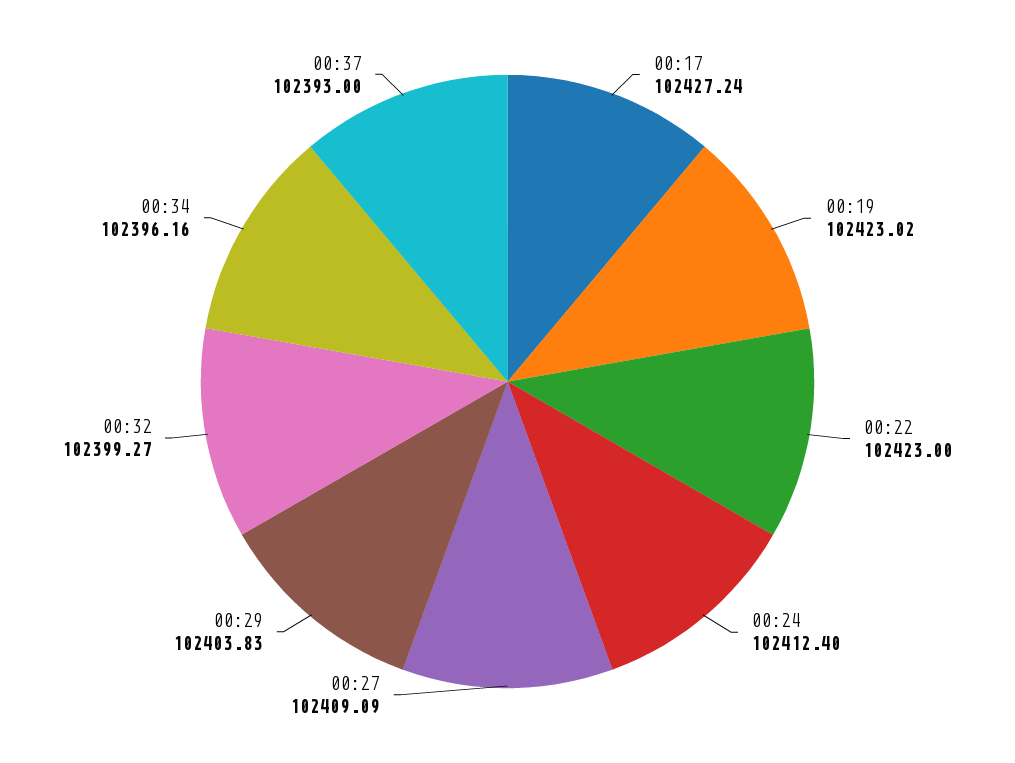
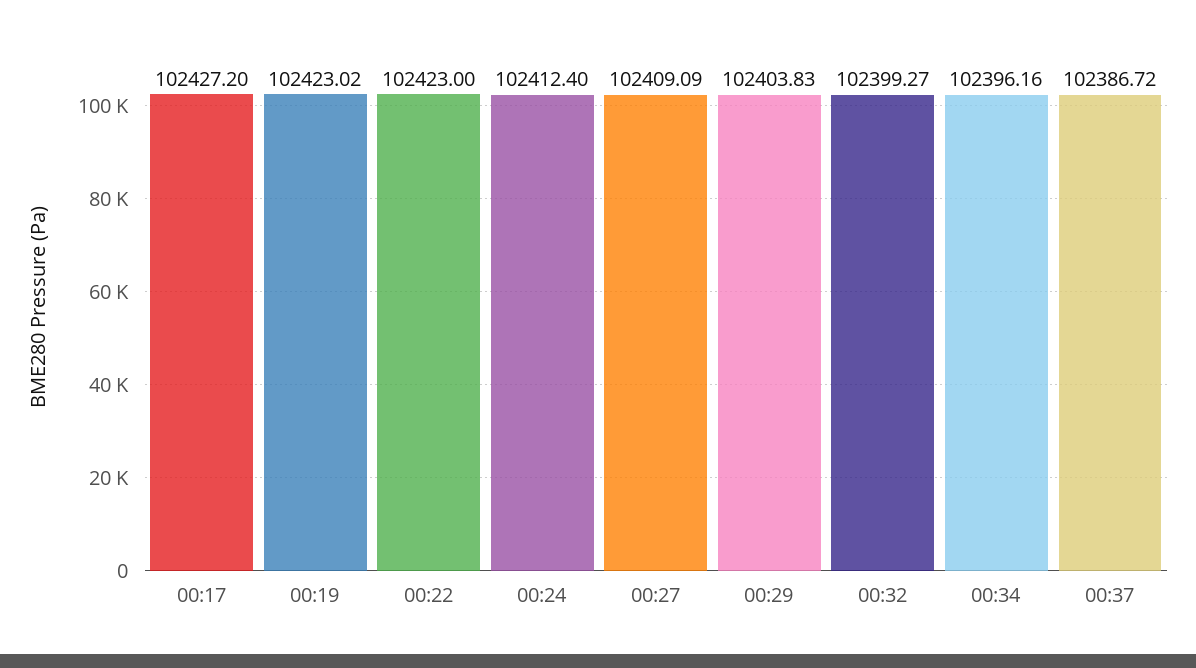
00:17: 102427.24 -> 102427.2
00:37: 102393 -> 102386.72

